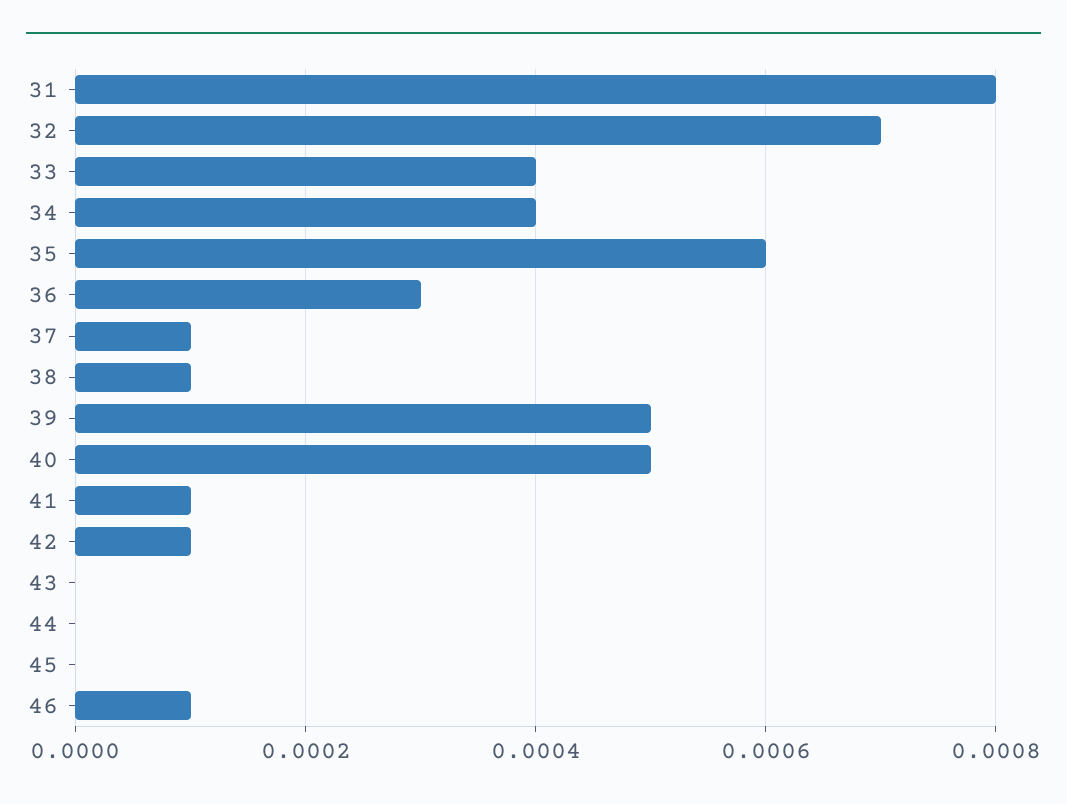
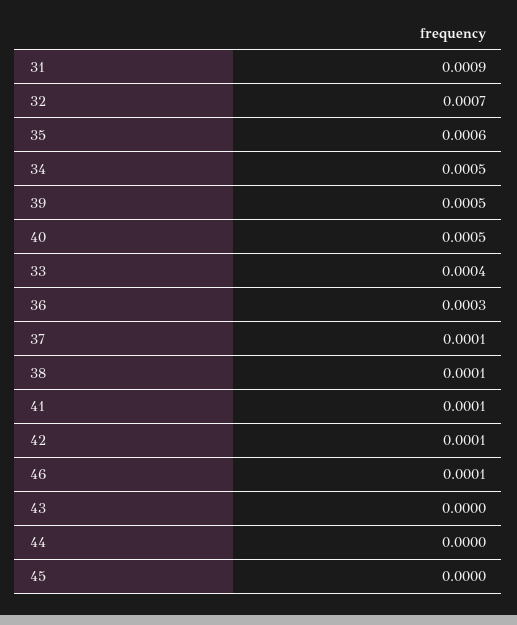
31: 0.0008 -> 0.0009
34: 0.0004 -> 0.0005

